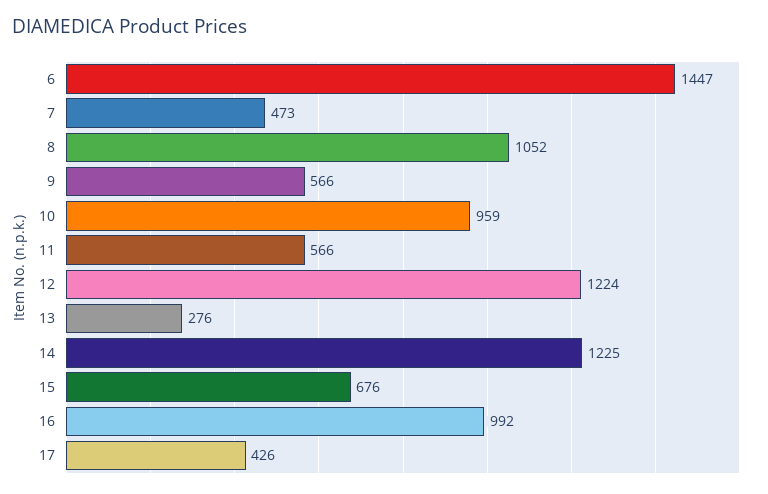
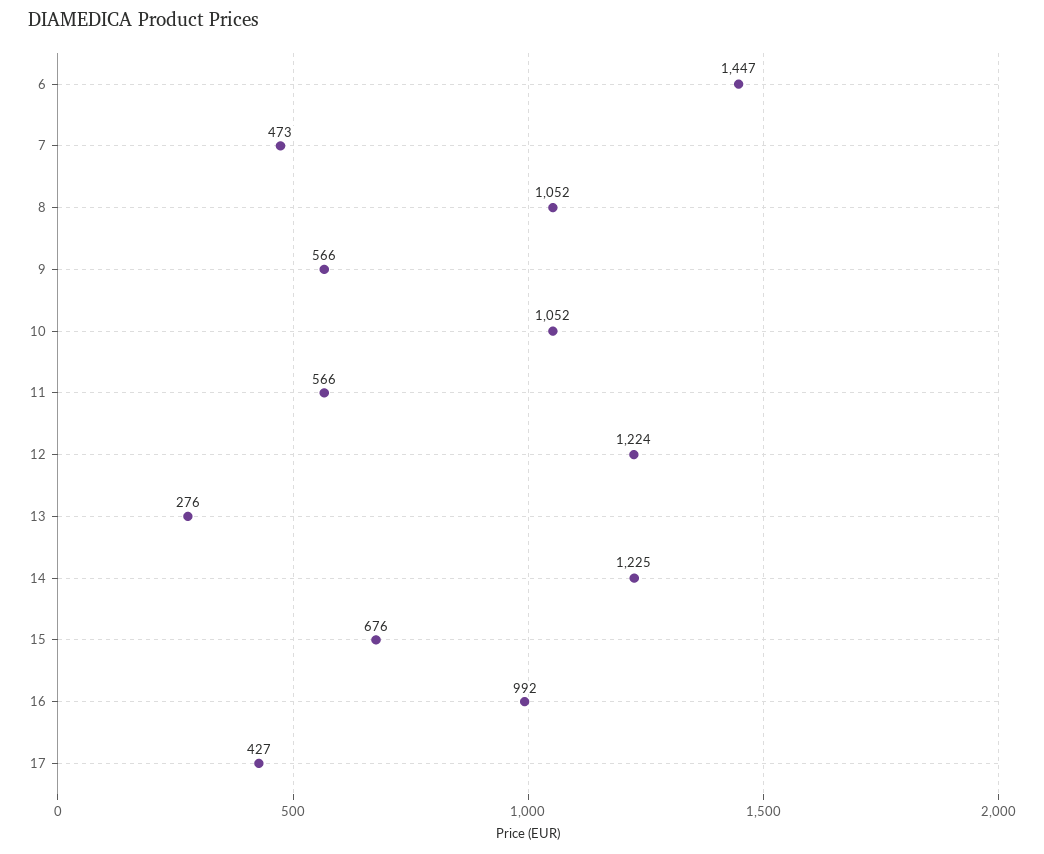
10: 959 -> 1052
17: 426 -> 427

